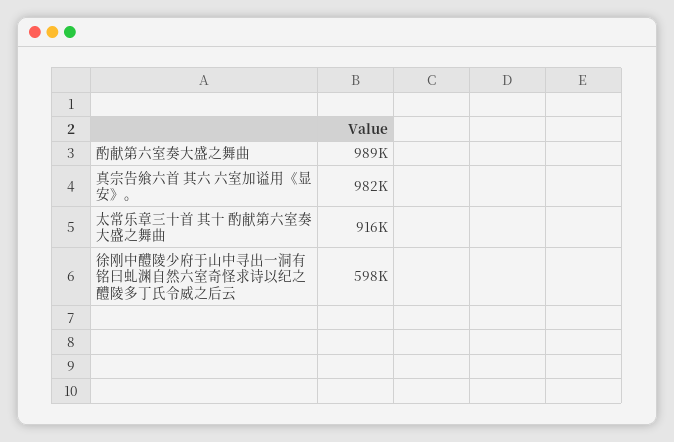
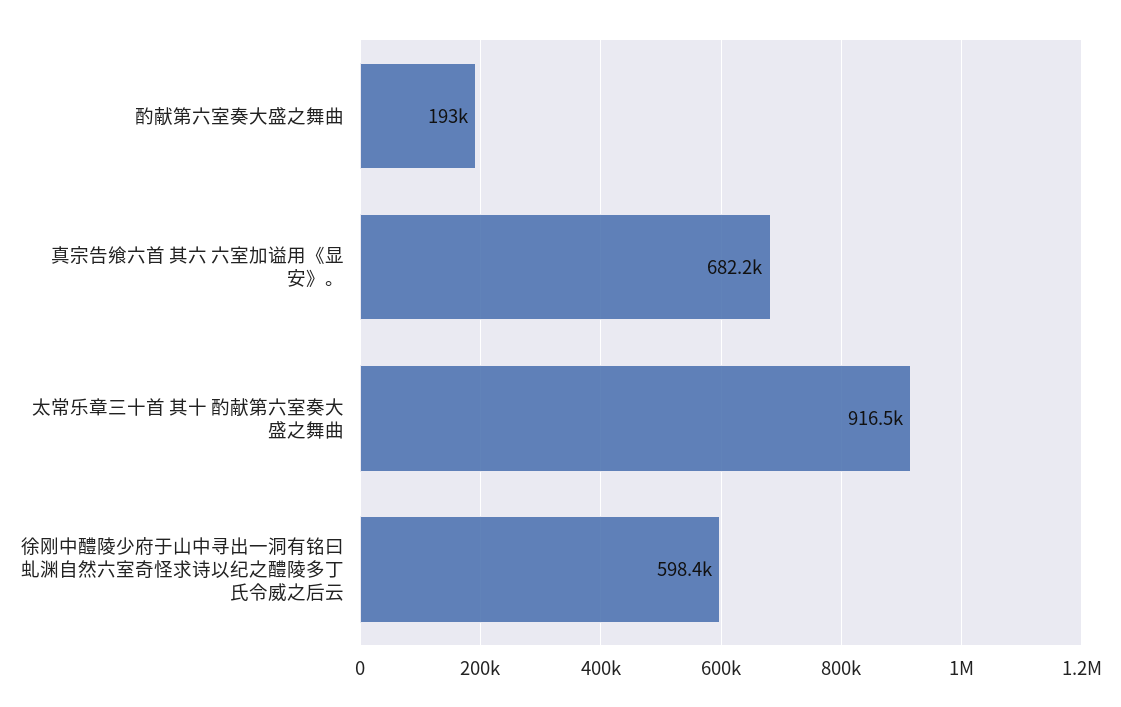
酌献第六室奏大盛之舞曲: 989000 -> 193000
真宗告飨六首 其六 六室加谥用《显安》。: 982000 -> 682200

